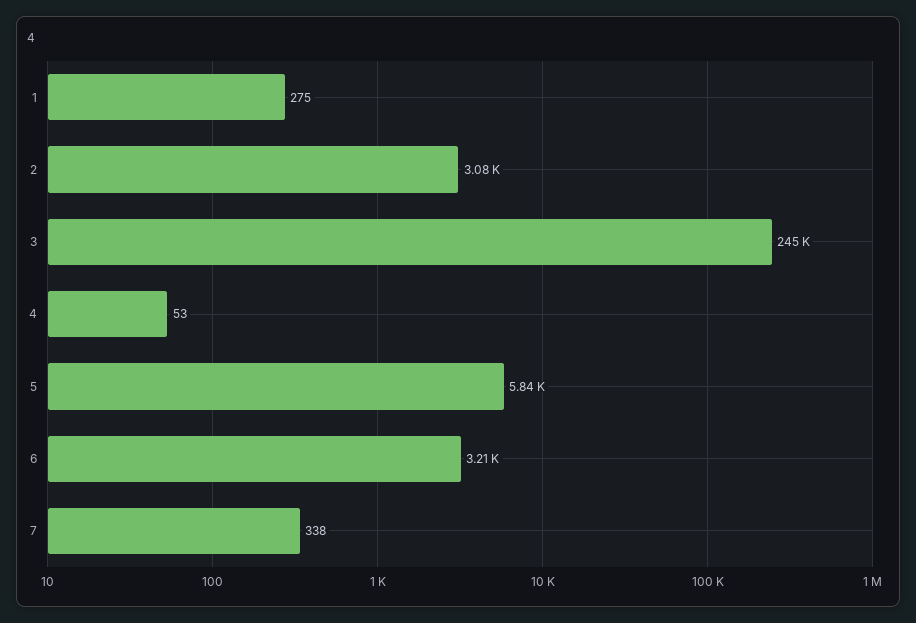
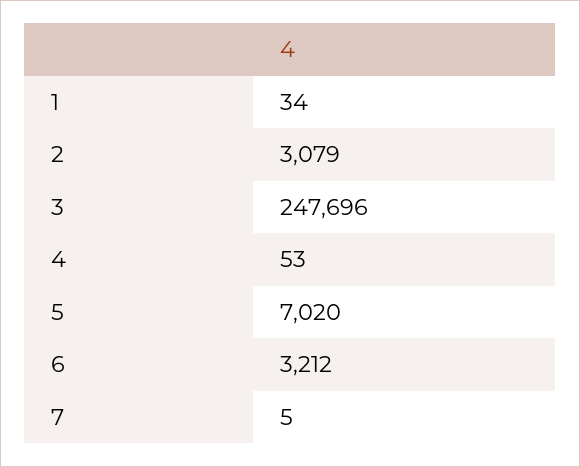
1: 275 -> 34
3: 245000 -> 247696
5: 5840 -> 7020
7: 338 -> 5

